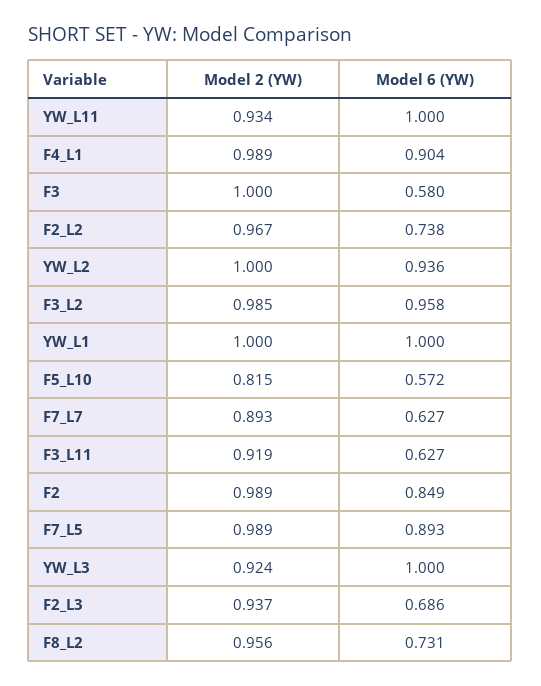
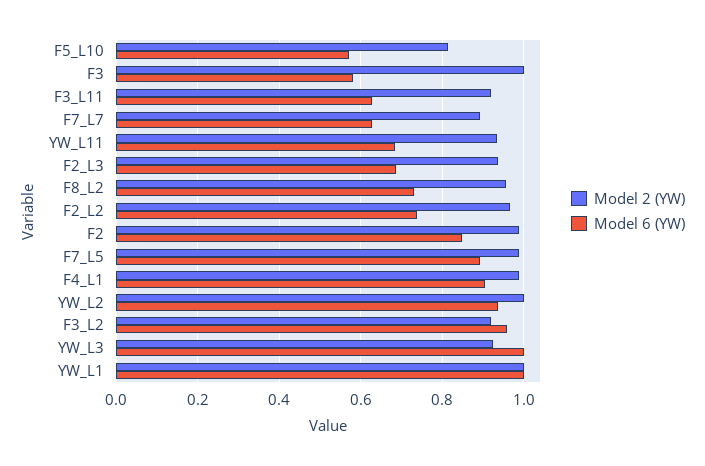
Model 6 (YW), YW_L11: 1 -> 0.68
Model 2 (YW), F3_L2: 0.985 -> 0.92

